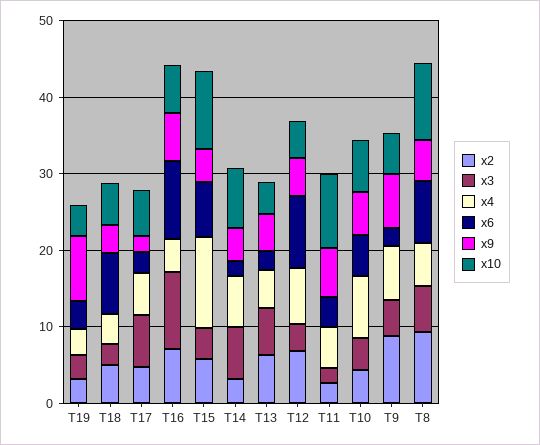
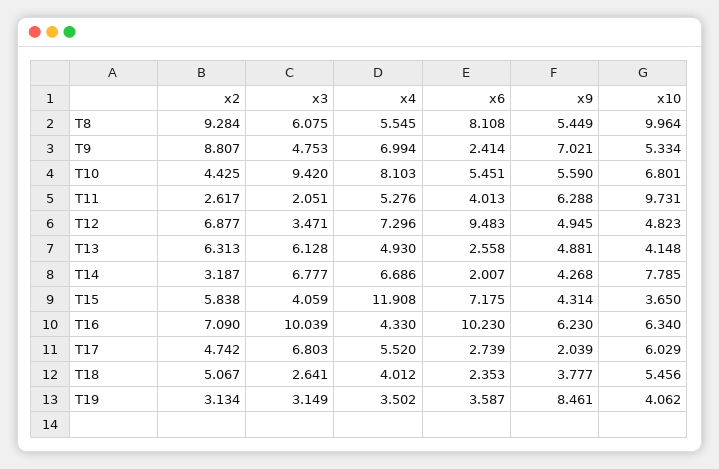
x6, T18: 8 -> 2.353
x10, T15: 10 -> 3.65
x3, T10: 4 -> 9.42

